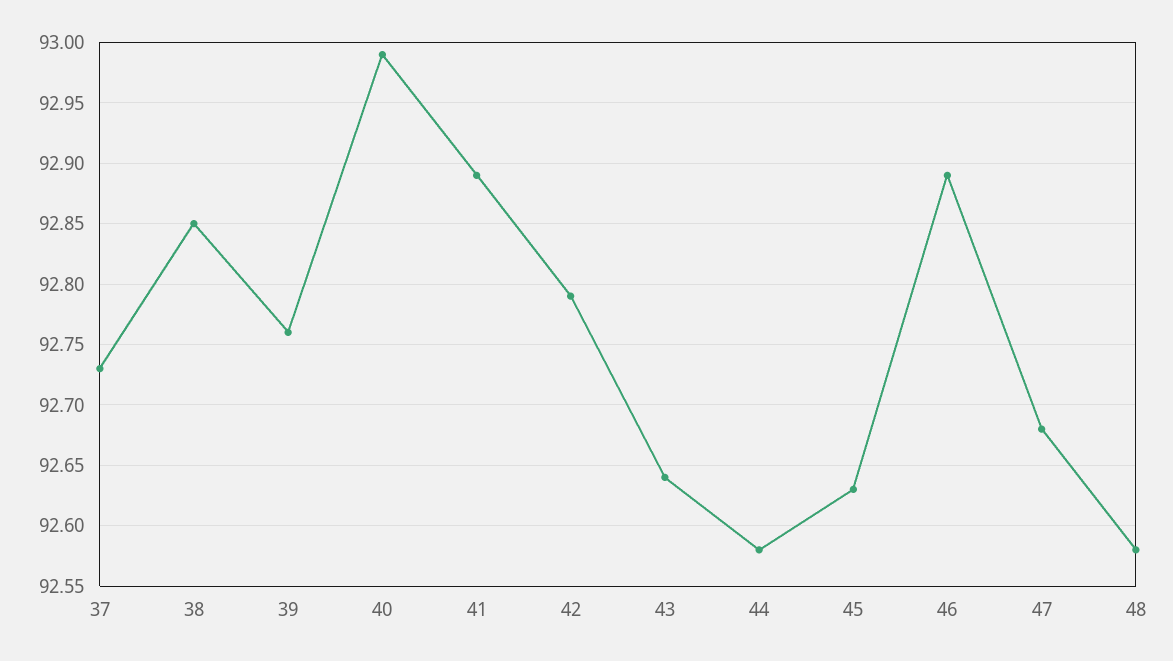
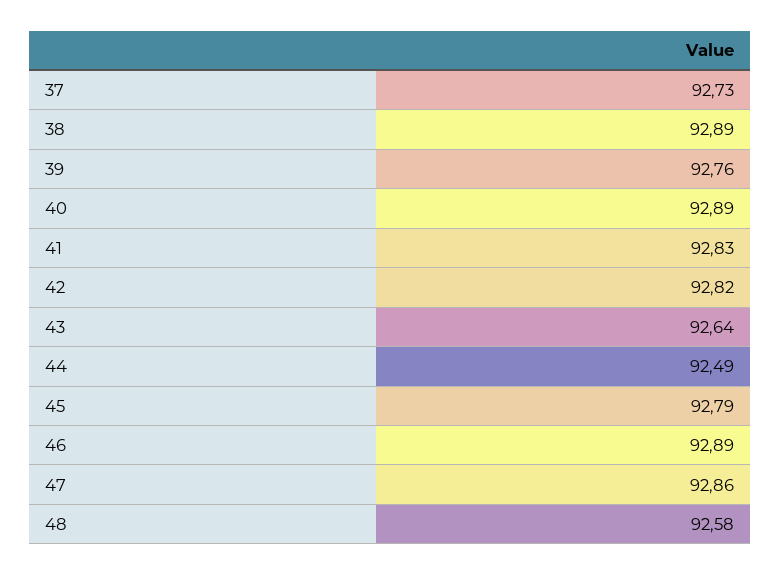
38: 92.85 -> 92.89
40: 92.99 -> 92.89
41: 92.89 -> 92.83
42: 92.79 -> 92.82
44: 92.58 -> 92.49
45: 92.63 -> 92.79
47: 92.68 -> 92.86

